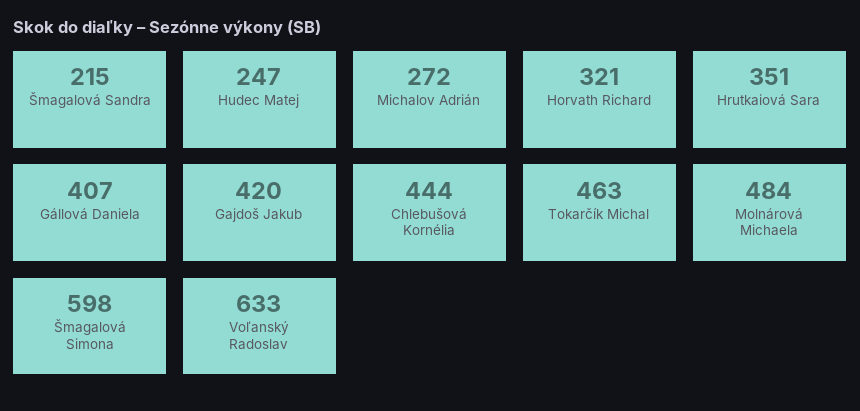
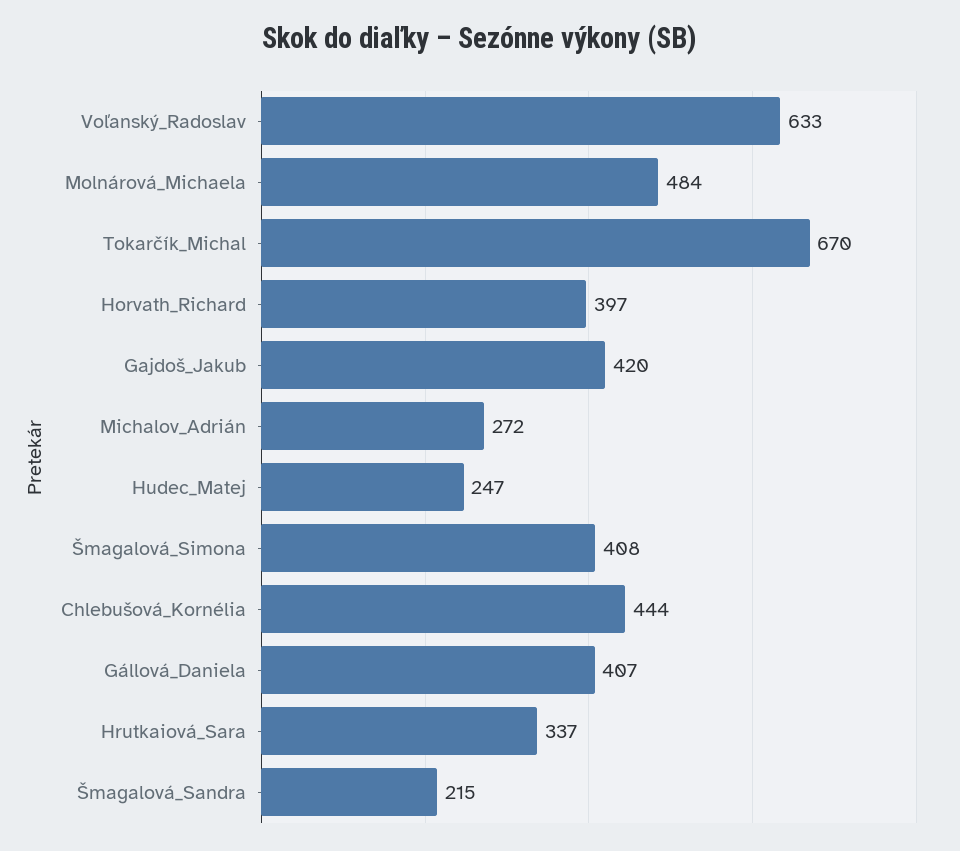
Horvath Richard: 321 -> 397
Hrutkaiová Sara: 351 -> 337
Tokarčík Michal: 463 -> 670
Šmagalová Simona: 598 -> 408

